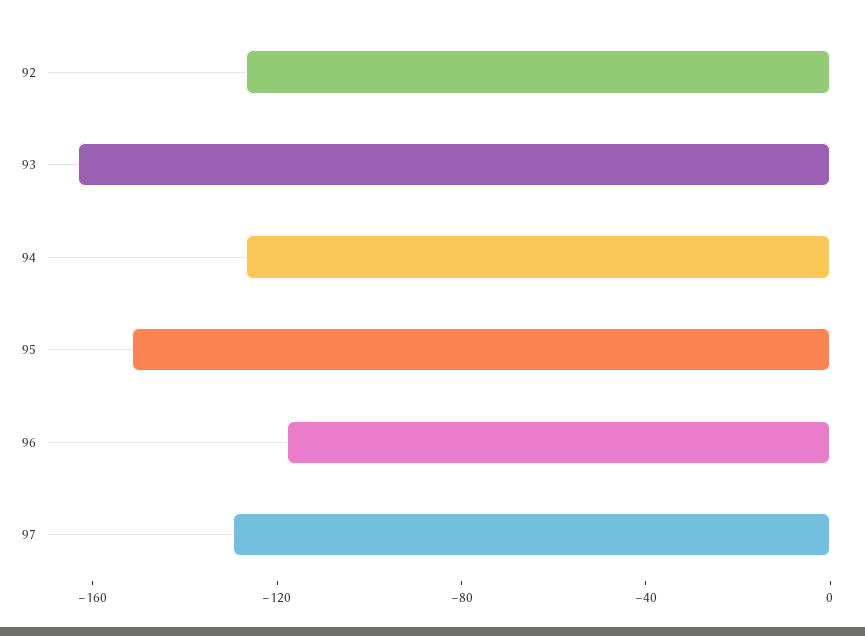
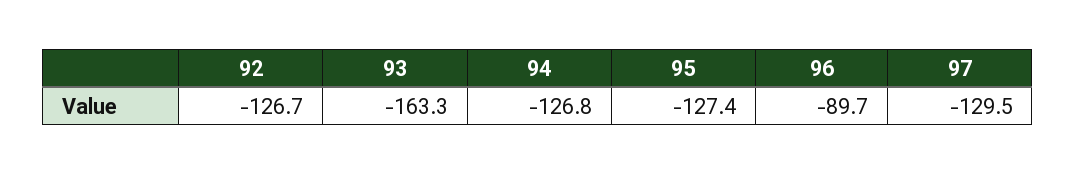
95: -150 -> -127.4
96: -120 -> -89.7

